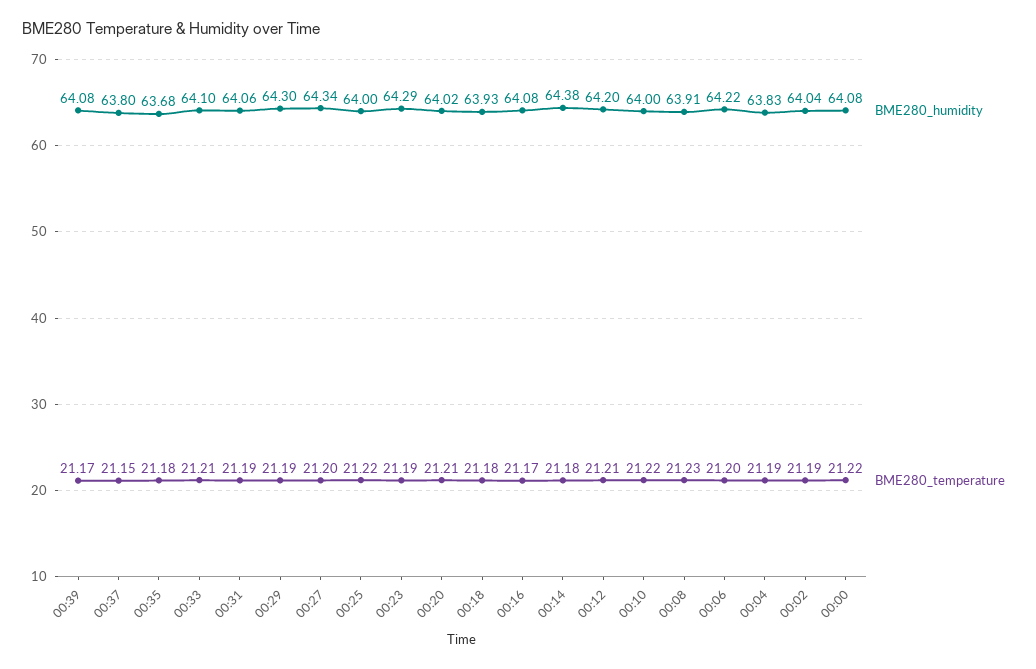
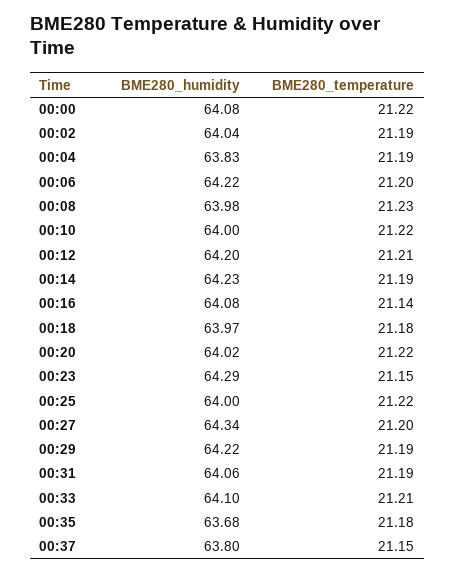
BME280_humidity, 00:39: 64.08 -> none
BME280_temperature, 00:39: 21.17 -> none
BME280_humidity, 00:29: 64.3 -> 64.22
BME280_temperature, 00:23: 21.19 -> 21.15
BME280_temperature, 00:20: 21.21 -> 21.22
BME280_humidity, 00:18: 63.93 -> 63.97
BME280_temperature, 00:16: 21.17 -> 21.14
BME280_humidity, 00:14: 64.38 -> 64.23
BME280_temperature, 00:14: 21.18 -> 21.19
BME280_humidity, 00:08: 63.91 -> 63.98

